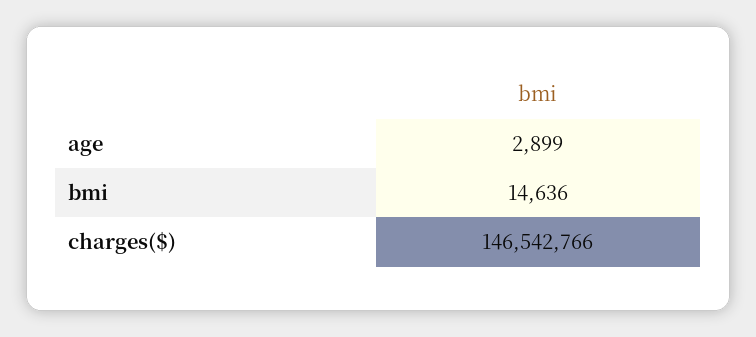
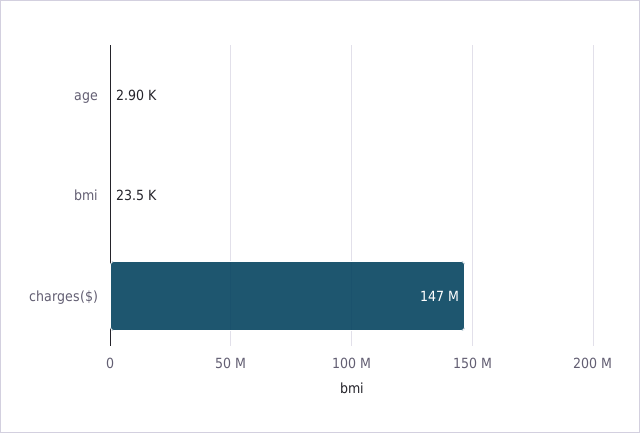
bmi: 14636 -> 23500

